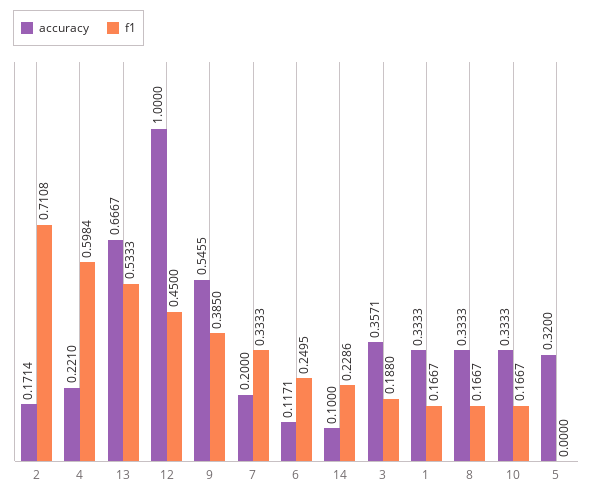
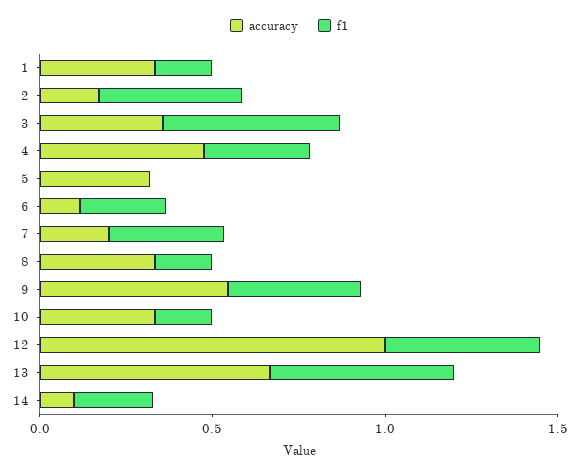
f1, 2: 0.7108 -> 0.4
accuracy, 4: 0.221 -> 0.5
f1, 4: 0.5984 -> 0.3
f1, 3: 0.188 -> 0.5

